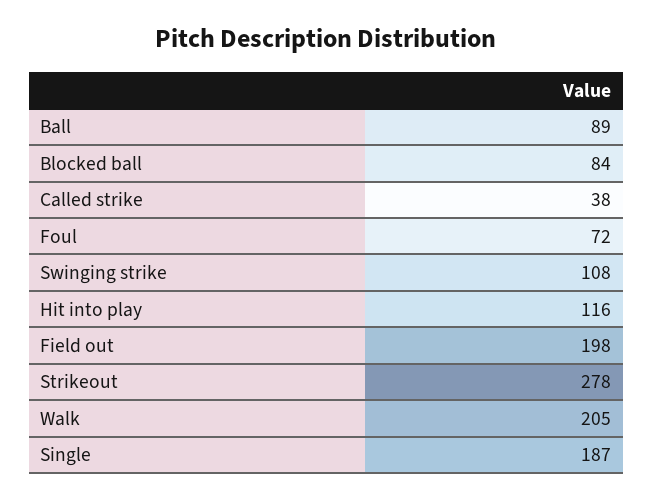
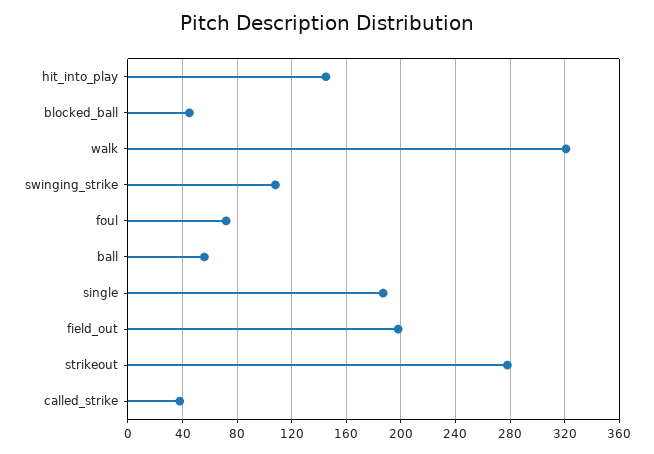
Ball: 89 -> 55
Blocked ball: 84 -> 45
Hit into play: 116 -> 145
Walk: 205 -> 320

